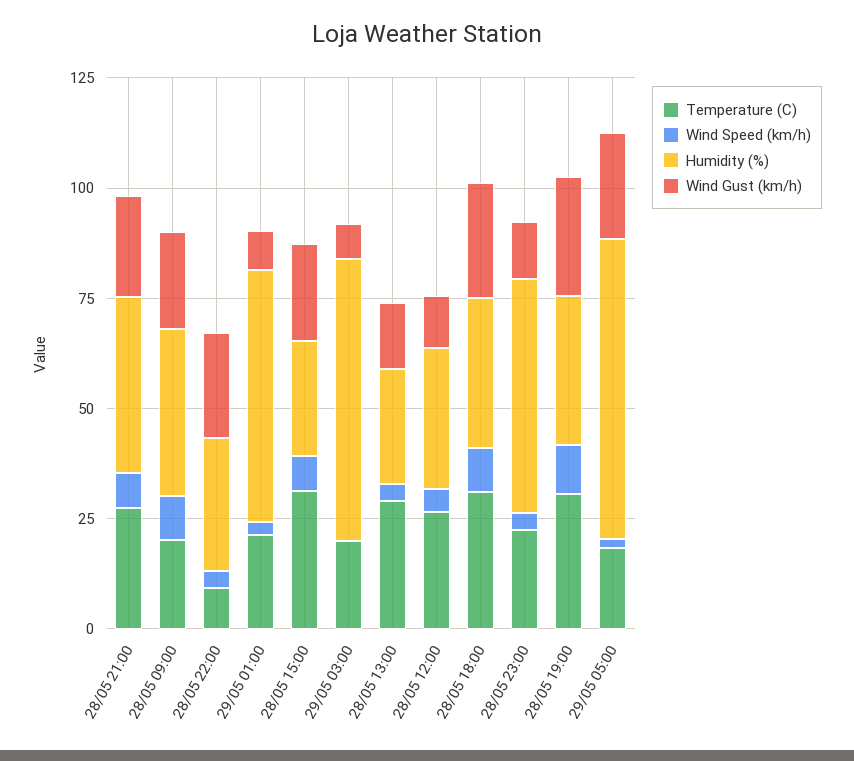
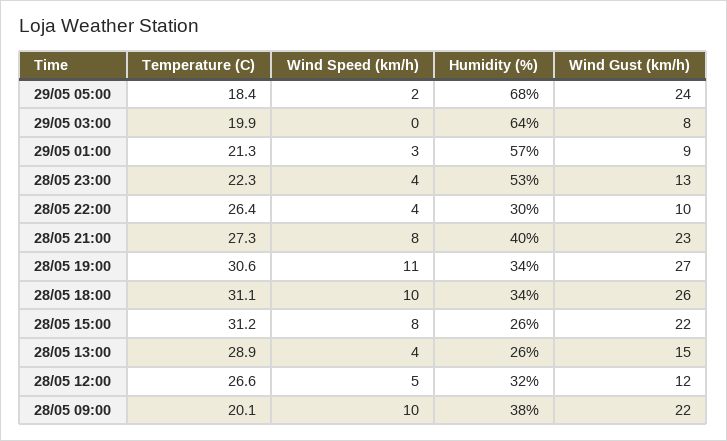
Temperature (C), 28/05 22:00: 10 -> 26.4
Wind Gust (km/h), 28/05 22:00: 25 -> 10

